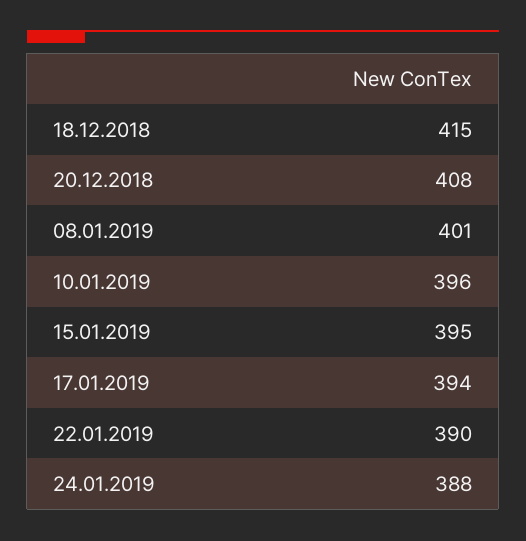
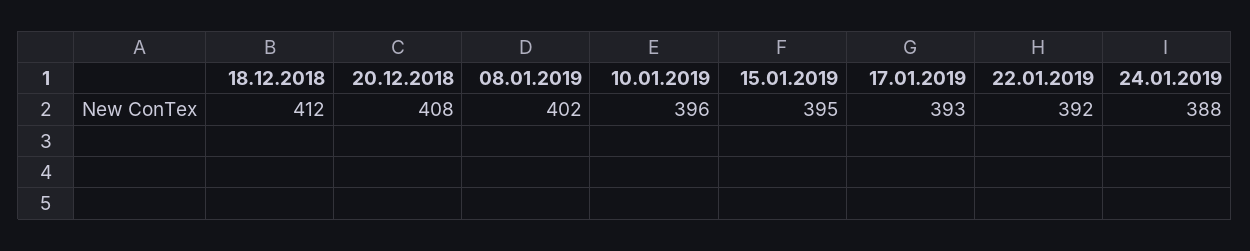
18.12.2018: 415 -> 412
08.01.2019: 401 -> 402
17.01.2019: 394 -> 393
22.01.2019: 390 -> 392

